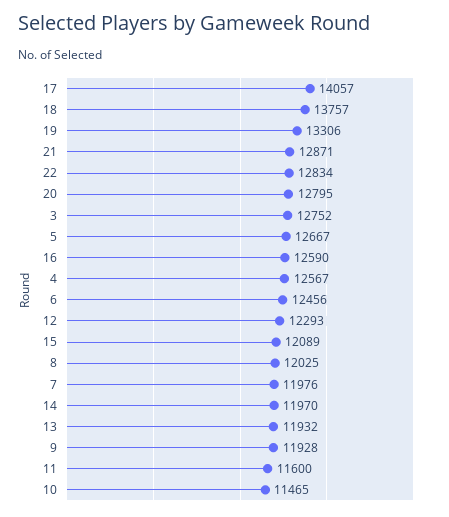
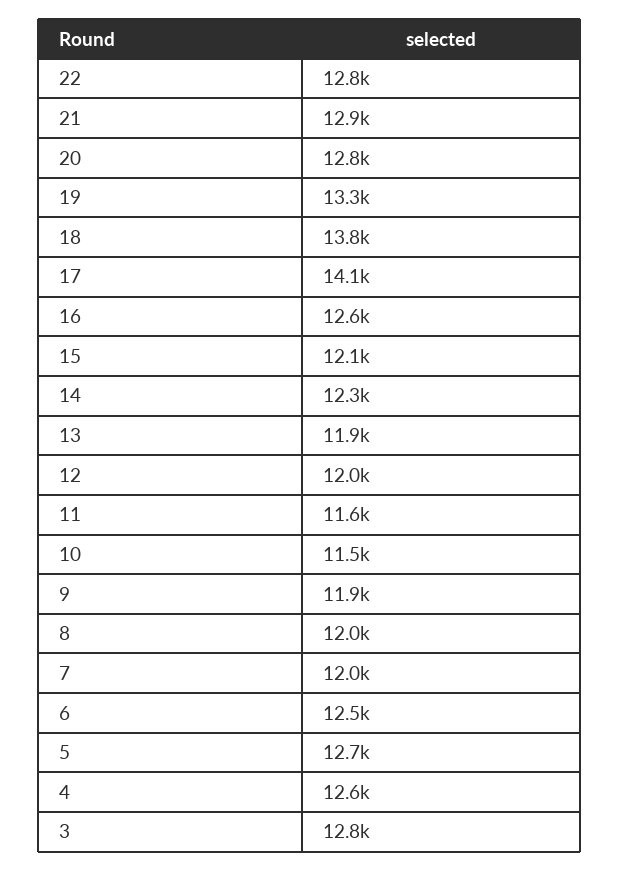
12: 12293 -> 12000
14: 11970 -> 12300

